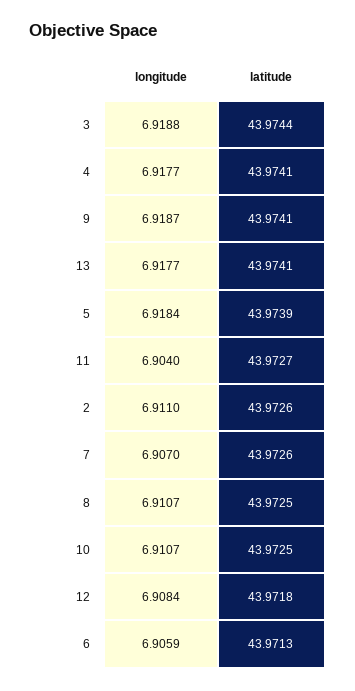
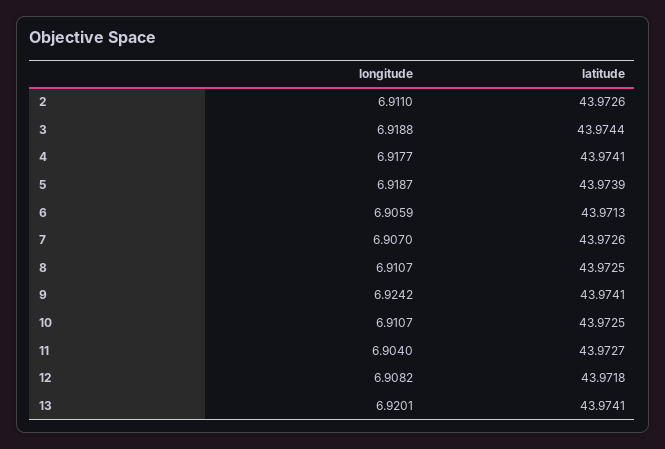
longitude, 9: 6.9187 -> 6.9242
longitude, 13: 6.9177 -> 6.9201
longitude, 5: 6.9184 -> 6.9187
longitude, 12: 6.9084 -> 6.9082

